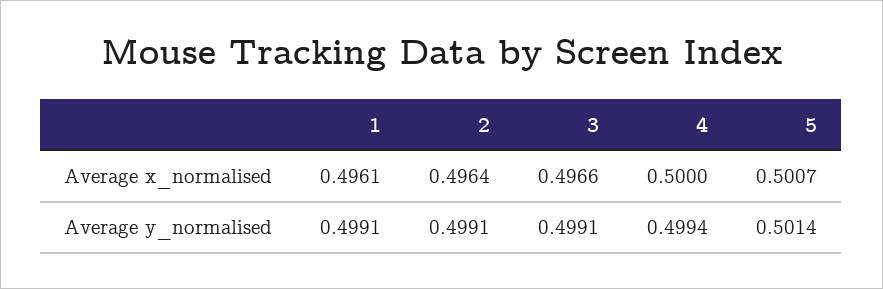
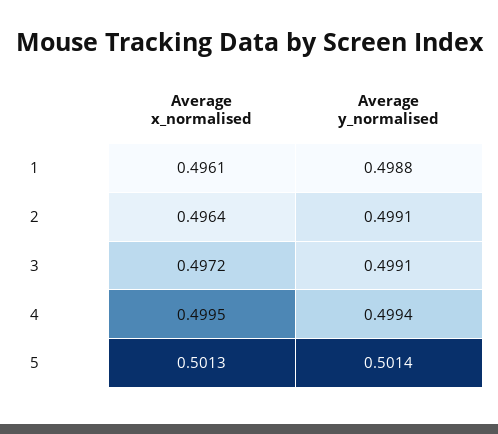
3, Average x_normalised: 0.4966 -> 0.4972
4, Average x_normalised: 0.5 -> 0.4995
5, Average x_normalised: 0.5007 -> 0.5013
1, Average y_normalised: 0.4991 -> 0.4988

